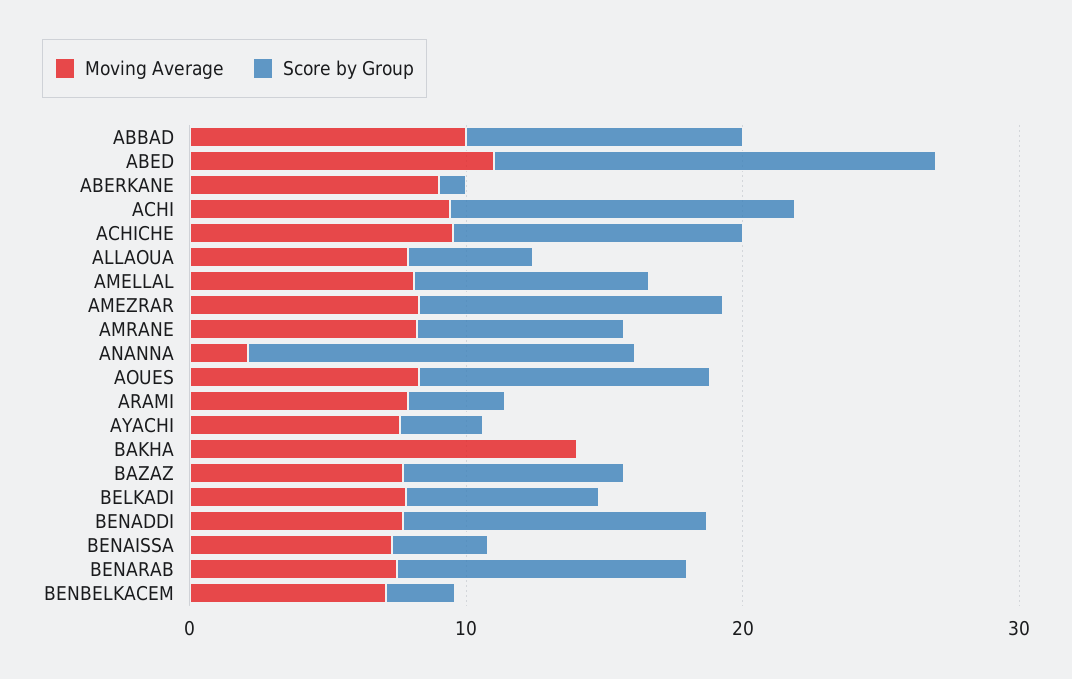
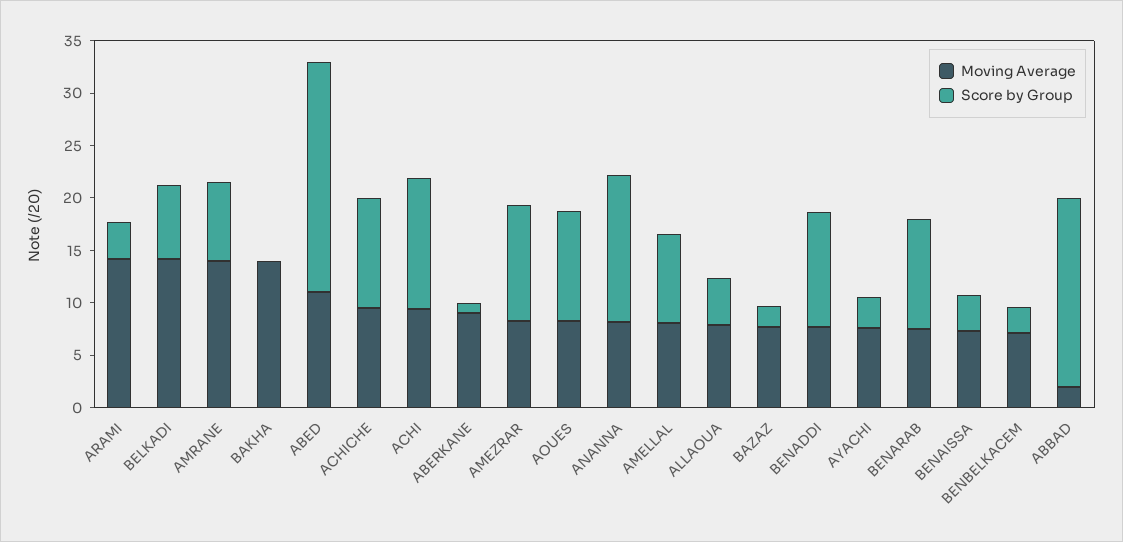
Moving Average, ABBAD: 10 -> 2
Score by Group, ABBAD: 10 -> 18
Score by Group, ABED: 16 -> 22
Moving Average, AMRANE: 8 -> 14
Moving Average, ANANNA: 2 -> 8
Moving Average, ARAMI: 8 -> 14
Score by Group, BAZAZ: 8 -> 2
Moving Average, BELKADI: 8 -> 14

